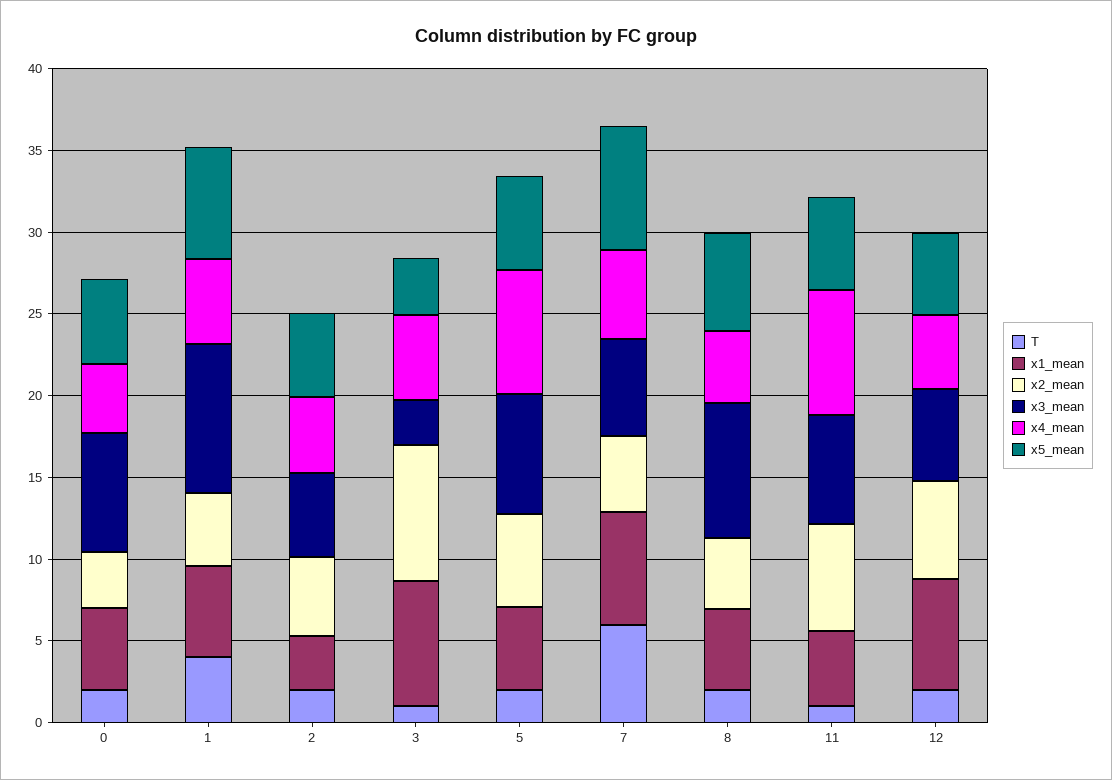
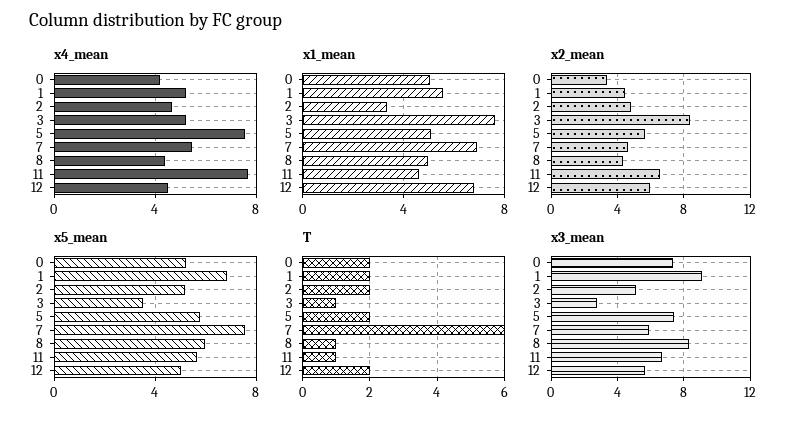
T, 1: 4 -> 2
T, 8: 2 -> 1

